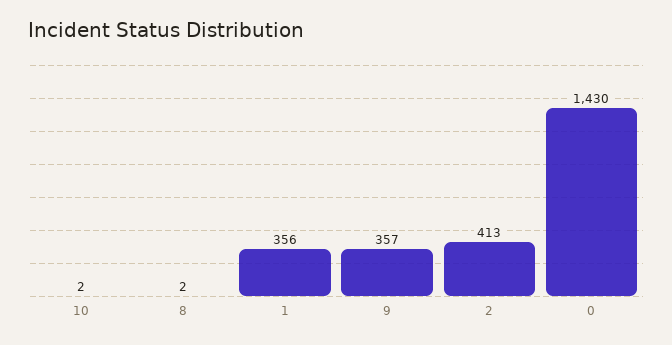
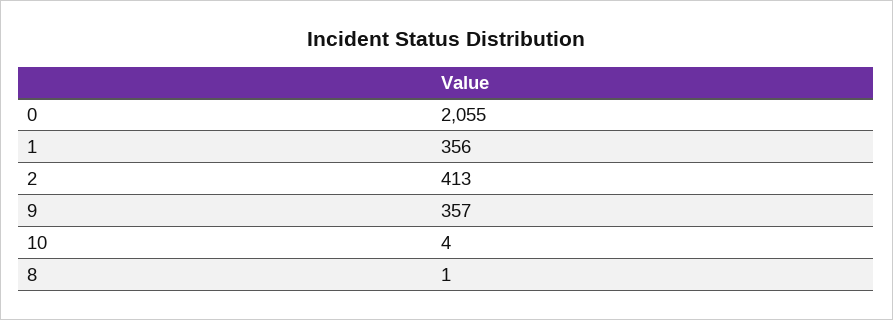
10: 2 -> 4
8: 2 -> 1
0: 1430 -> 2055

